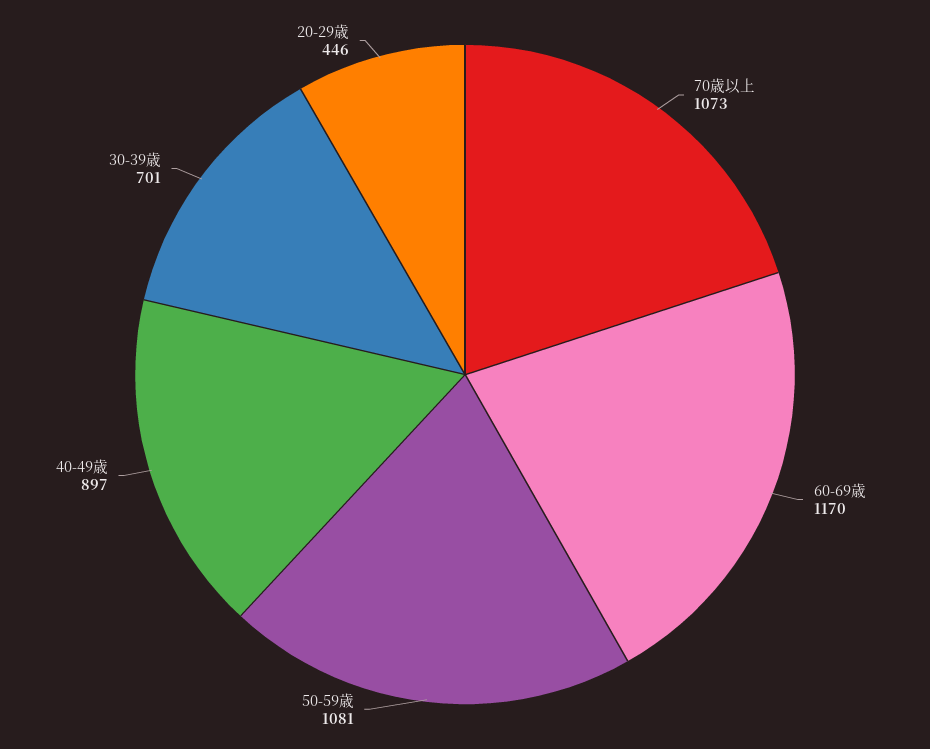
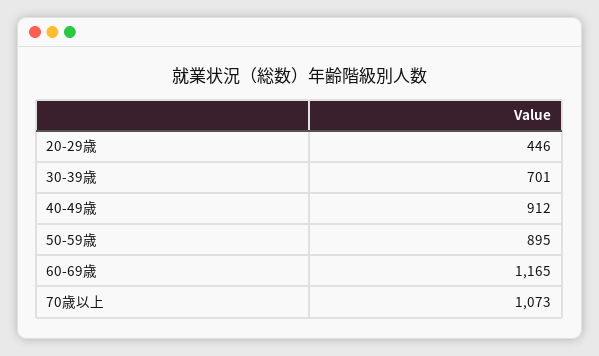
60-69歳: 1170 -> 1165
50-59歳: 1081 -> 895
40-49歳: 897 -> 912

